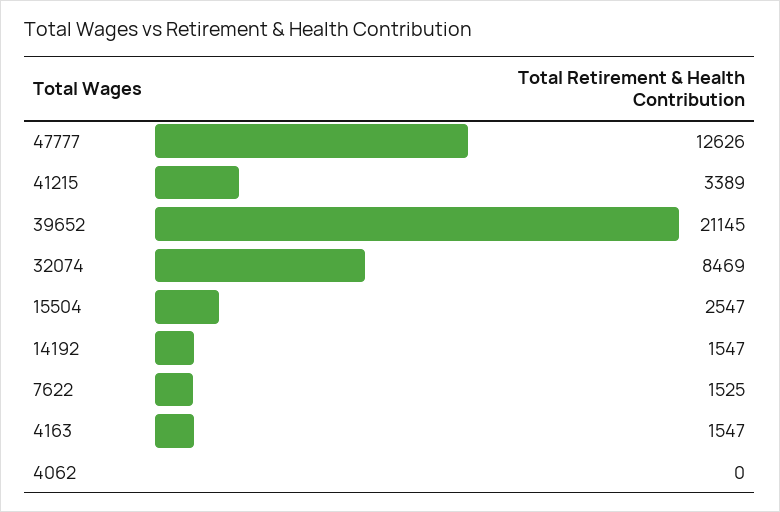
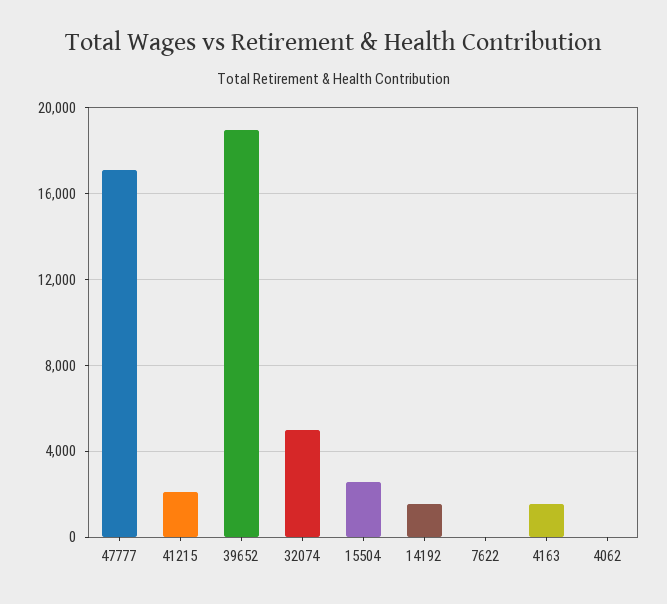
47777: 12626 -> 17000
41215: 3389 -> 2000
39652: 21145 -> 19000
32074: 8469 -> 5000
7622: 1525 -> 0

